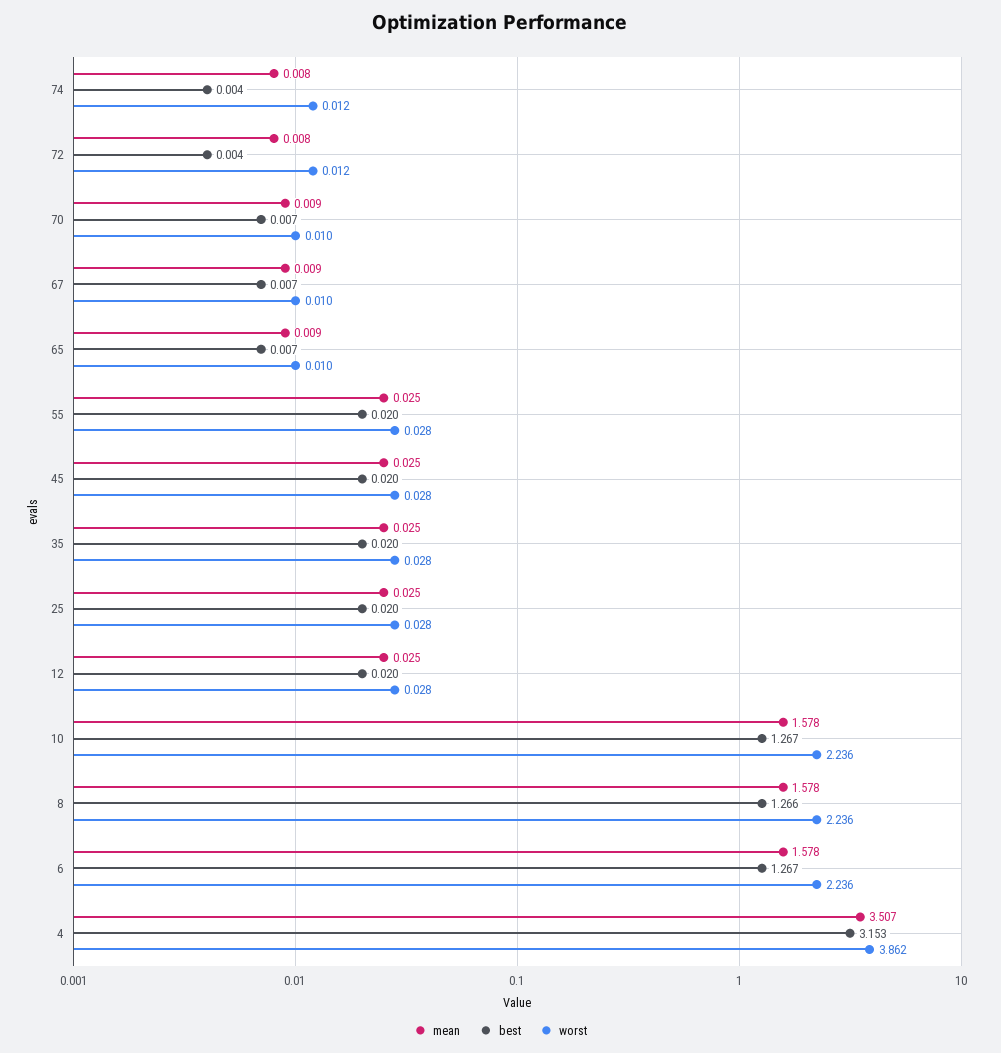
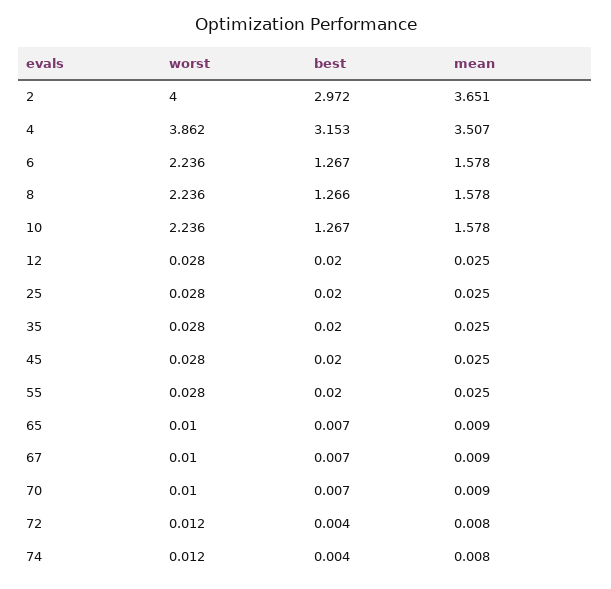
worst, 2: none -> 4
best, 2: none -> 2.972
mean, 2: none -> 3.651

